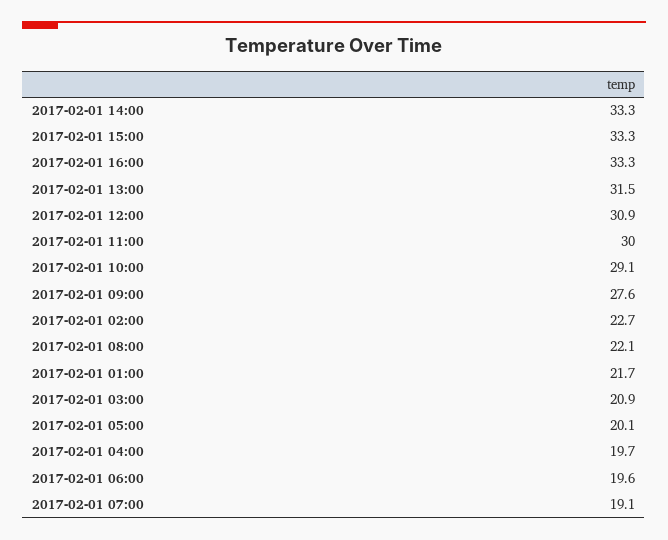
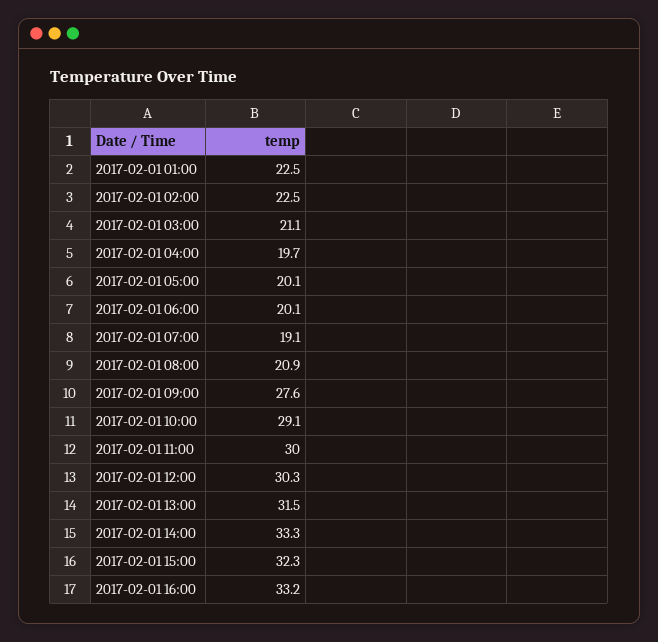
2017-02-01 15:00: 33.3 -> 32.3
2017-02-01 16:00: 33.3 -> 33.2
2017-02-01 12:00: 30.9 -> 30.3
2017-02-01 02:00: 22.7 -> 22.5
2017-02-01 08:00: 22.1 -> 20.9
2017-02-01 01:00: 21.7 -> 22.5
2017-02-01 03:00: 20.9 -> 21.1
2017-02-01 06:00: 19.6 -> 20.1

